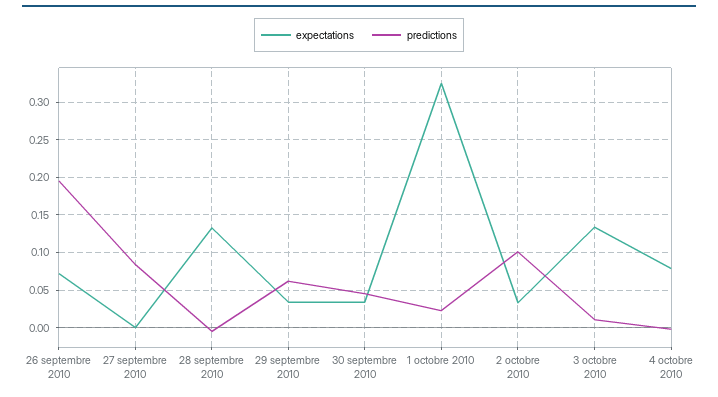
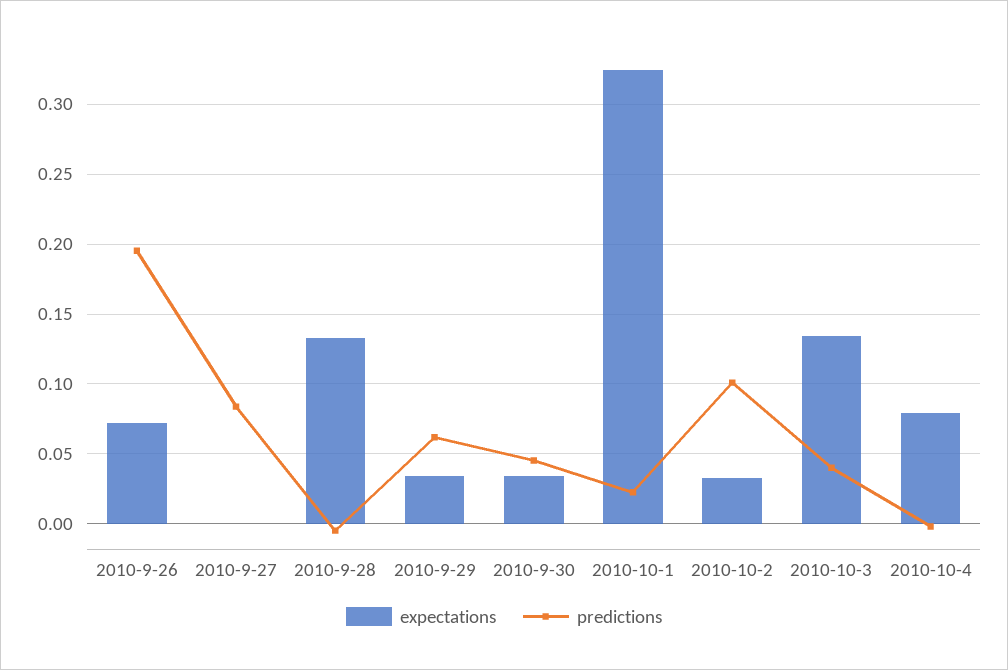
predictions, 3 octobre 2010: 0.01 -> 0.04

